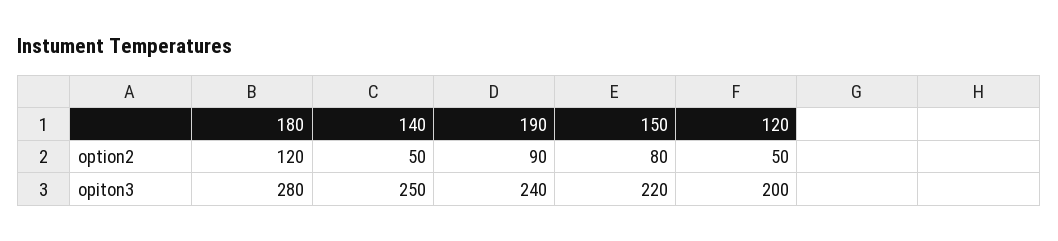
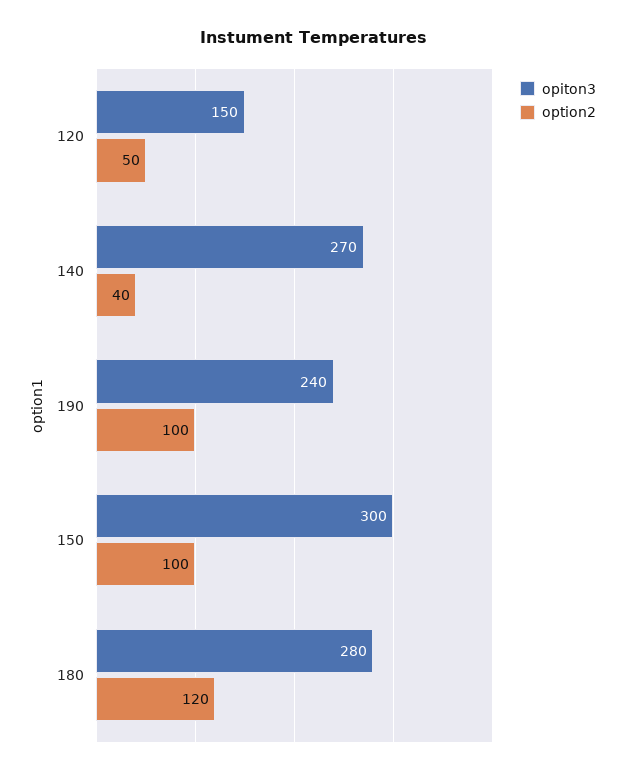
option2, 140: 50 -> 40
option2, 190: 90 -> 100
option2, 150: 80 -> 100
opiton3, 140: 250 -> 270
opiton3, 150: 220 -> 300
opiton3, 120: 200 -> 150

